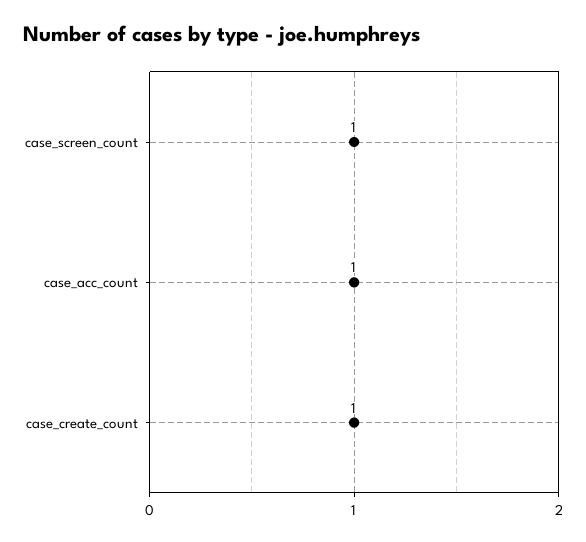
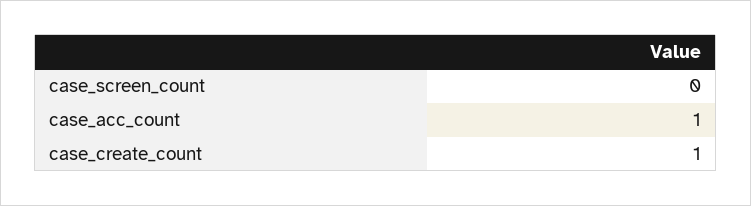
case_screen_count: 1 -> 0

